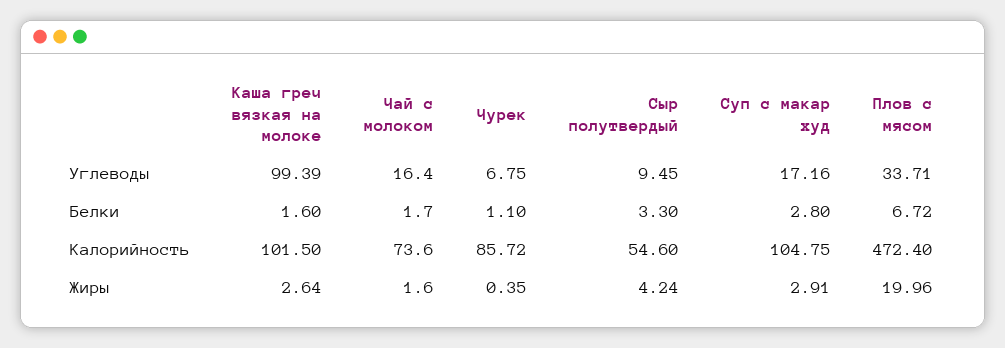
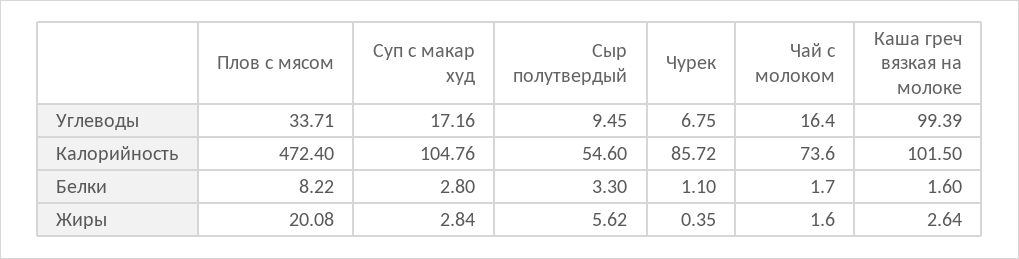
Плов с мясом, Белки: 6.72 -> 8.22
Суп с макар худ, Калорийность: 104.75 -> 104.76
Сыр полутвердый, Жиры: 4.24 -> 5.62
Суп с макар худ, Жиры: 2.91 -> 2.84
Плов с мясом, Жиры: 19.96 -> 20.08

